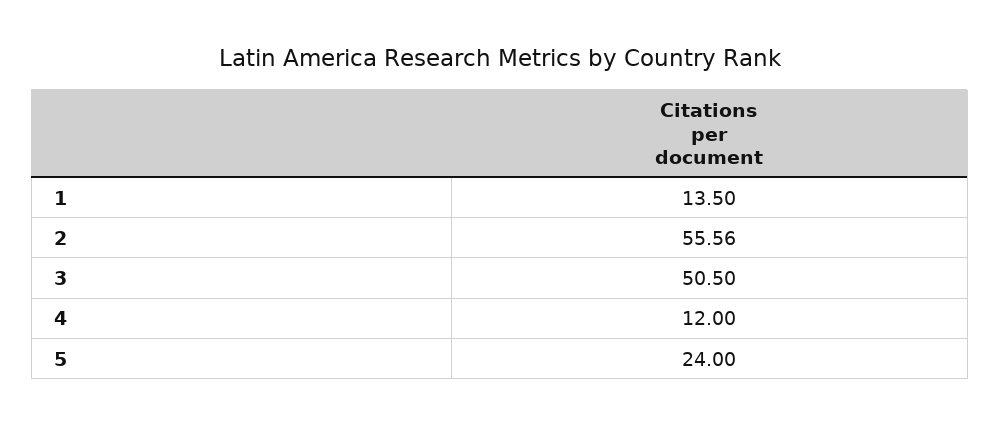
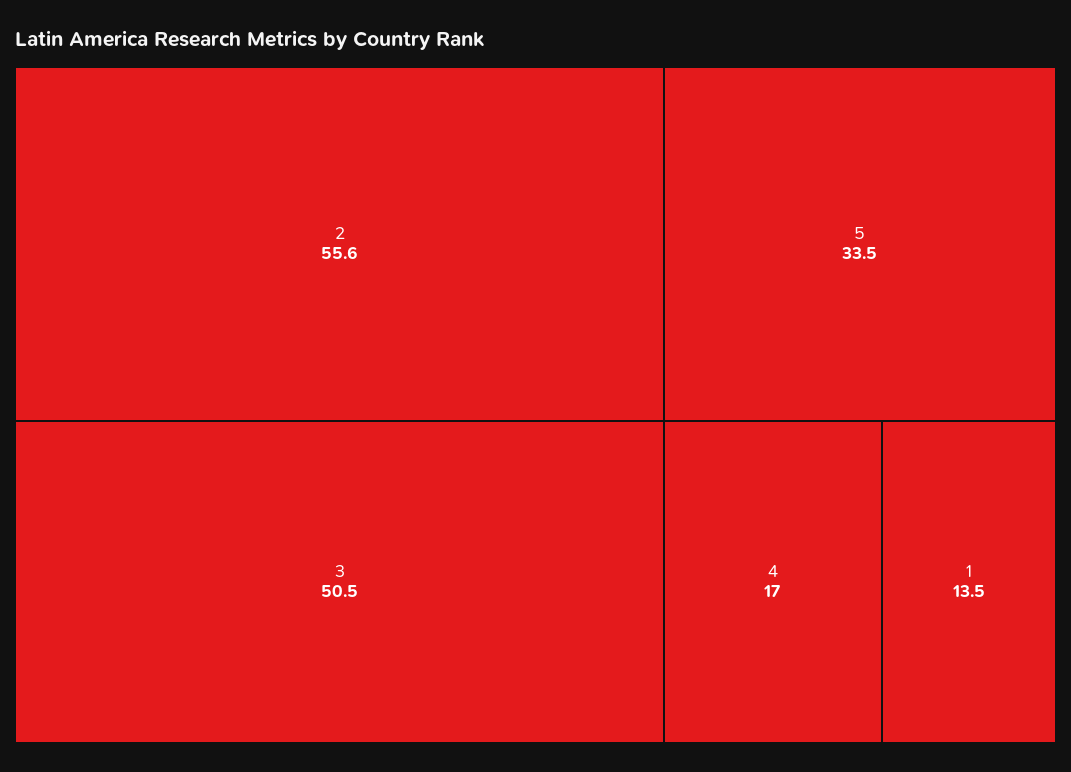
4: 12 -> 17
5: 24 -> 33.5

